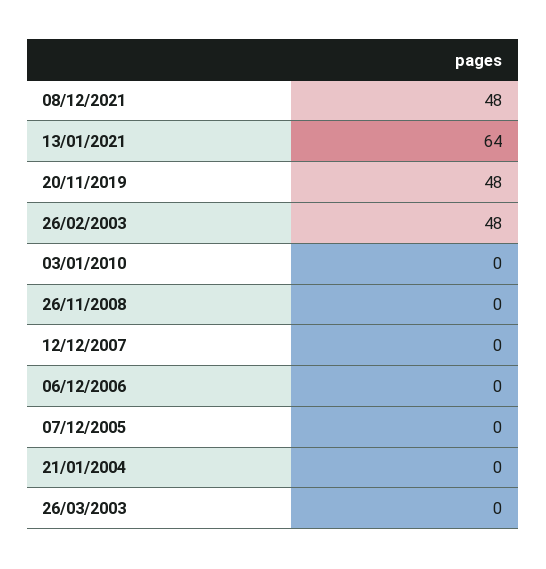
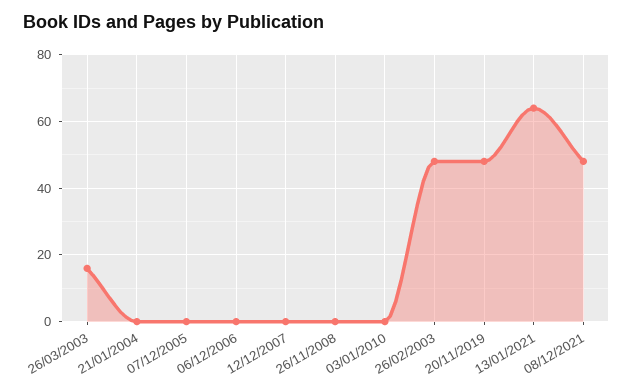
26/03/2003: 0 -> 15

